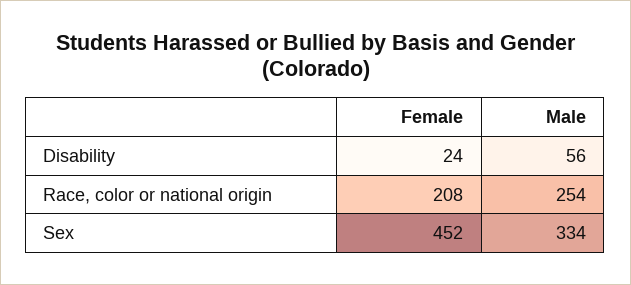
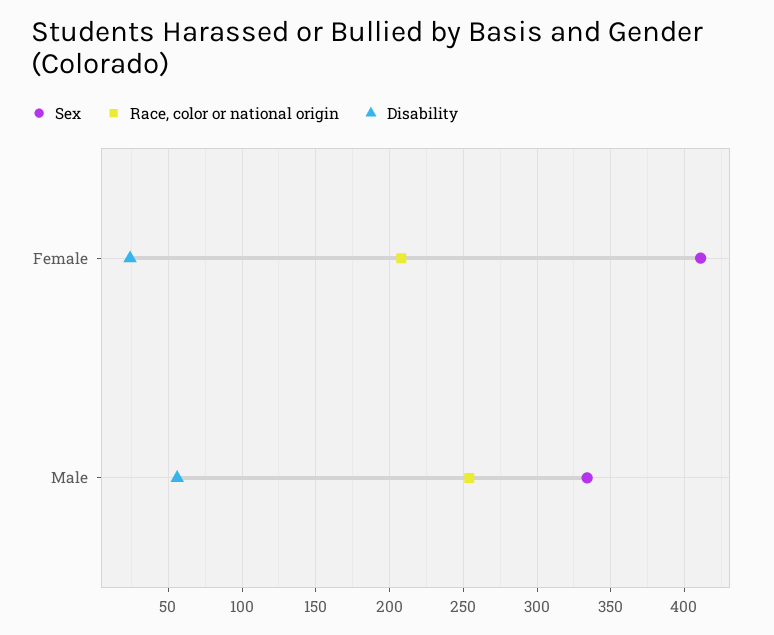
Sex, Female: 452 -> 410

